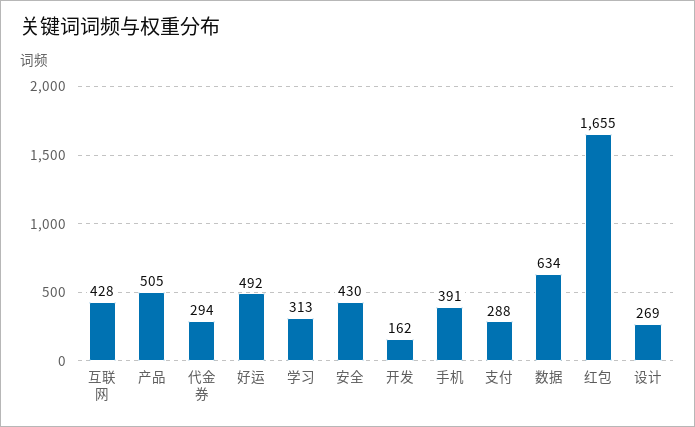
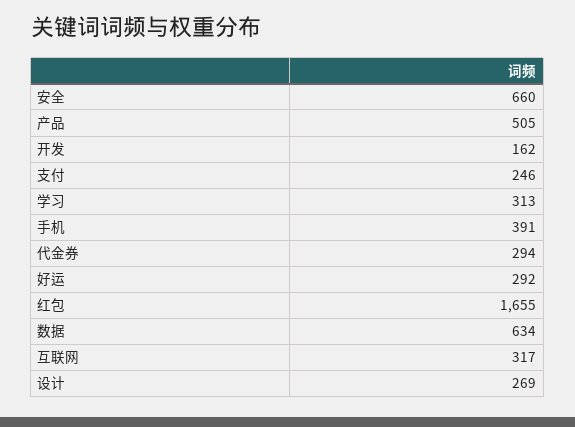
互联网: 428 -> 317
好运: 492 -> 292
安全: 430 -> 660
支付: 288 -> 246

